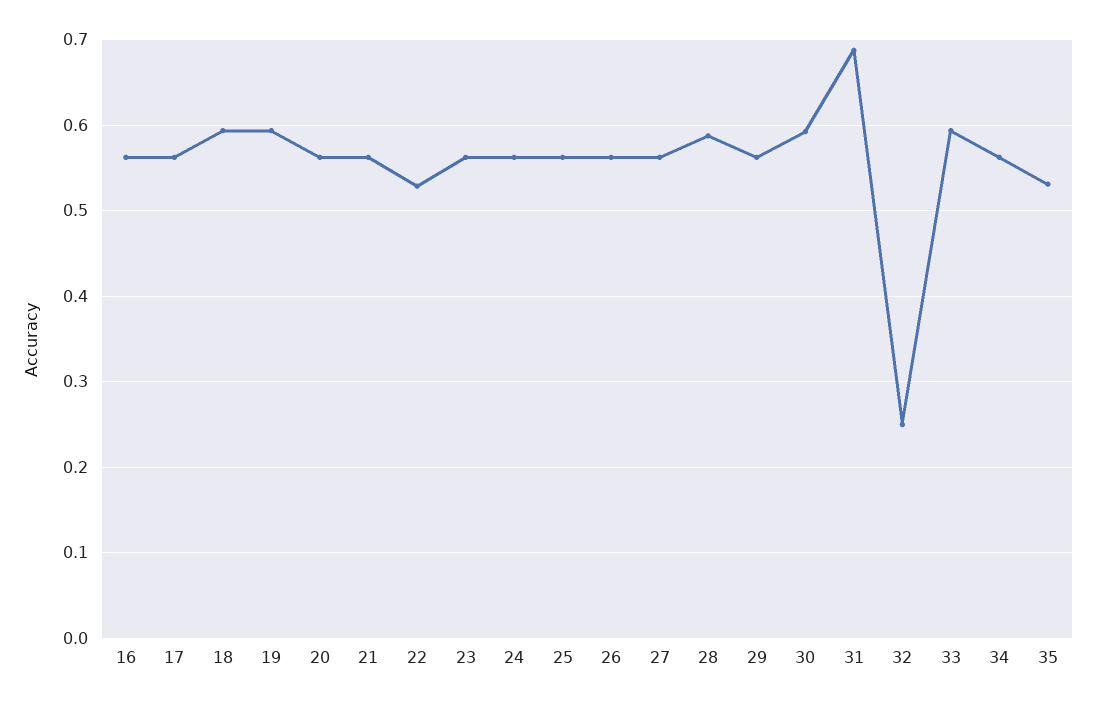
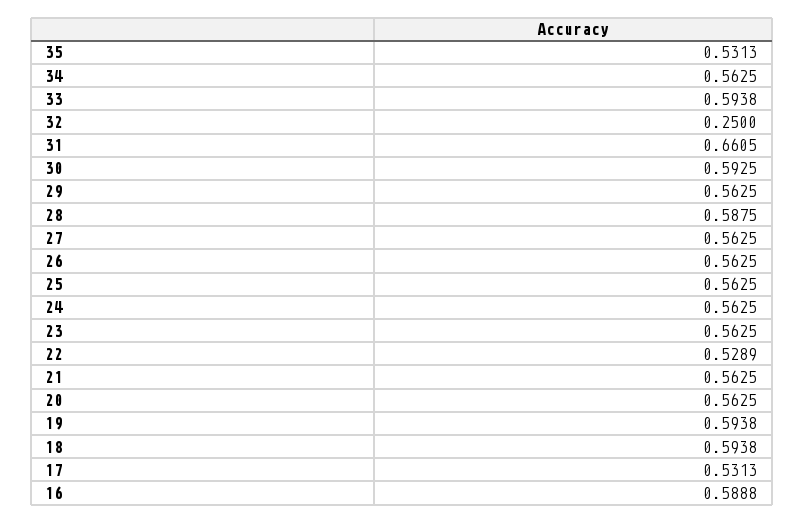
16: 0.56 -> 0.5888
17: 0.56 -> 0.5313
31: 0.69 -> 0.6605

